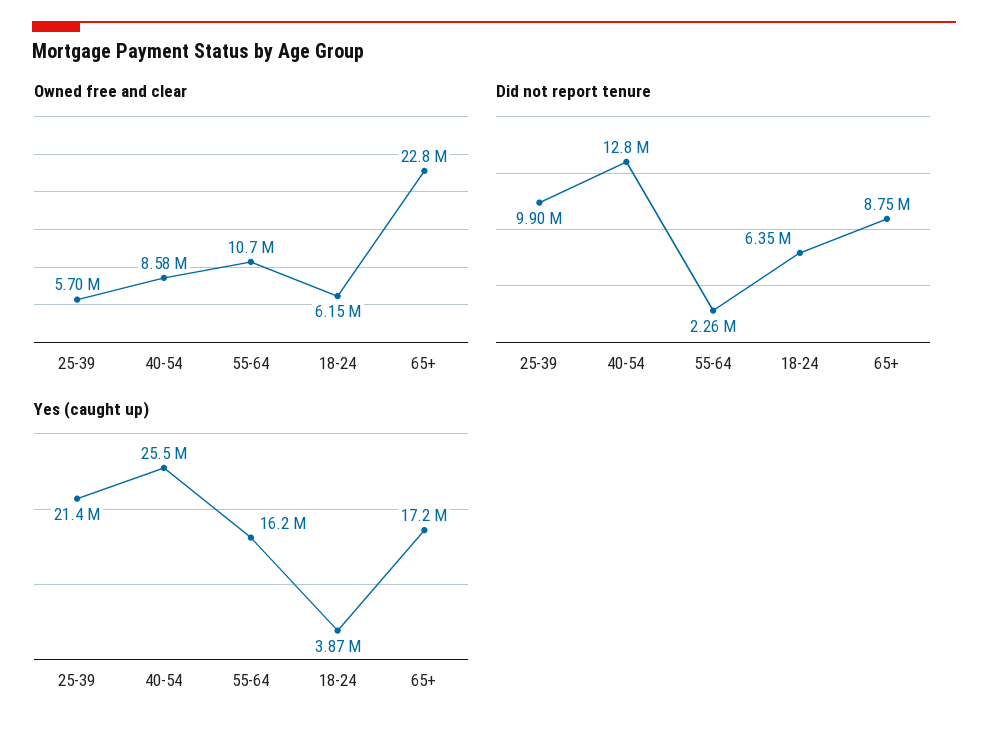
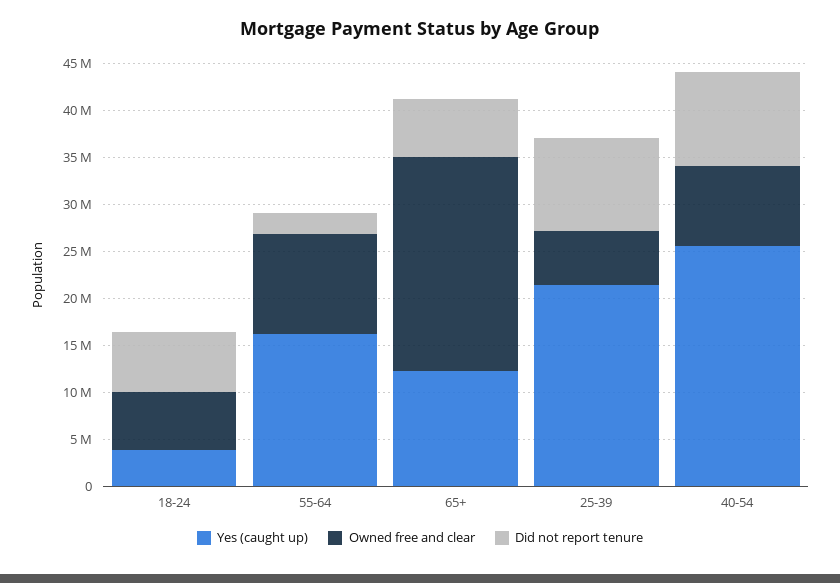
Did not report tenure, 40-54: 12800000 -> 10000000
Did not report tenure, 65+: 8750000 -> 6000000
Yes (caught up), 65+: 17200000 -> 12000000

